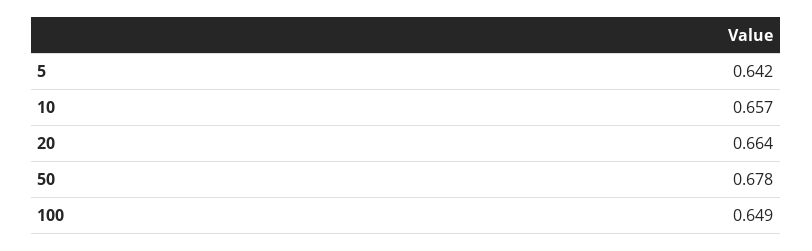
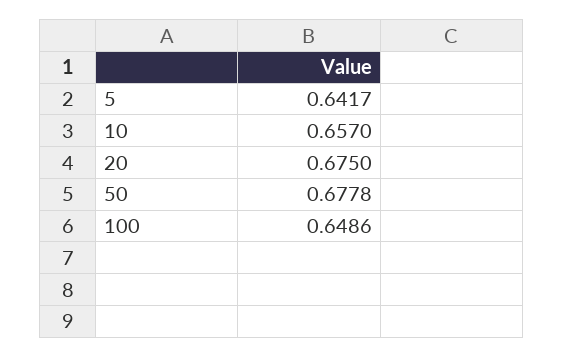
20: 0.664 -> 0.675

